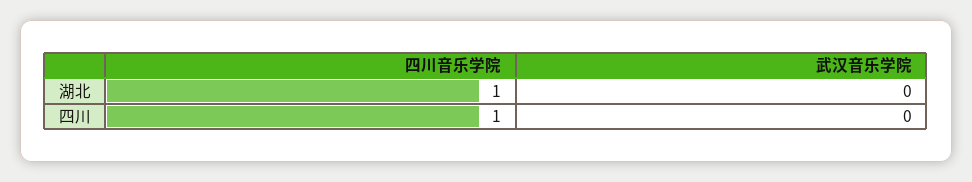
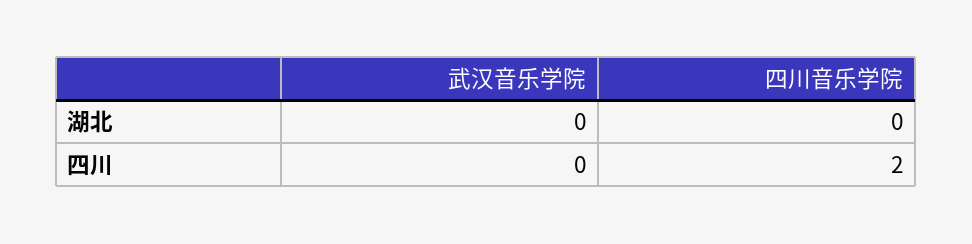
四川音乐学院, 湖北: 1 -> 0
四川音乐学院, 四川: 1 -> 2

